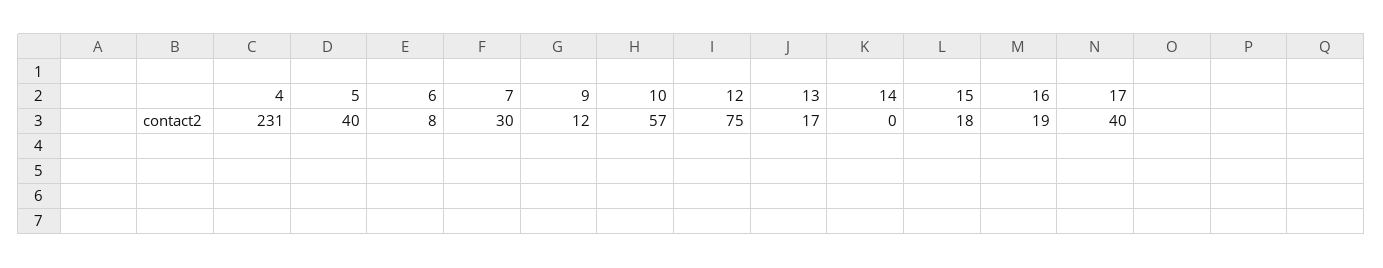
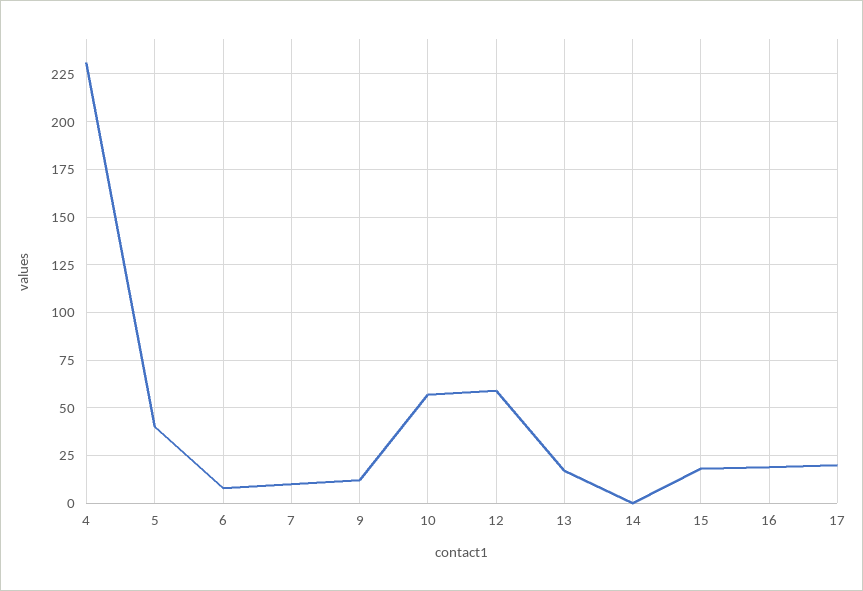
7: 30 -> 10
12: 75 -> 60
17: 40 -> 20

